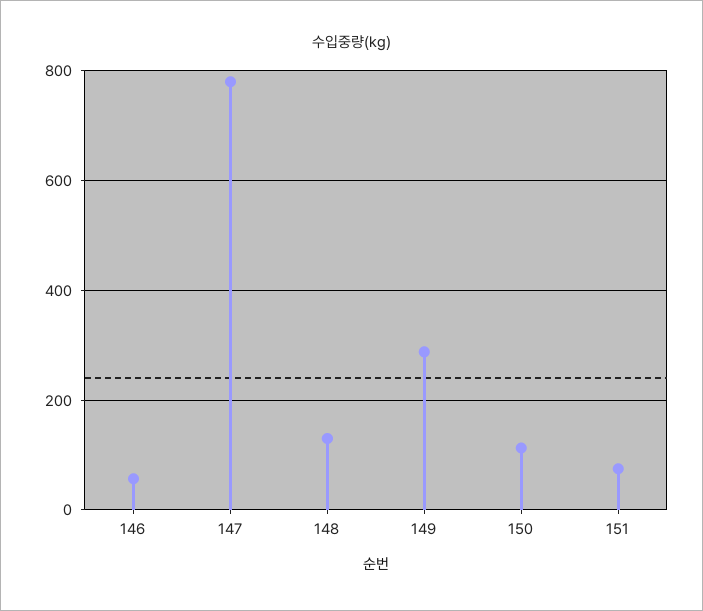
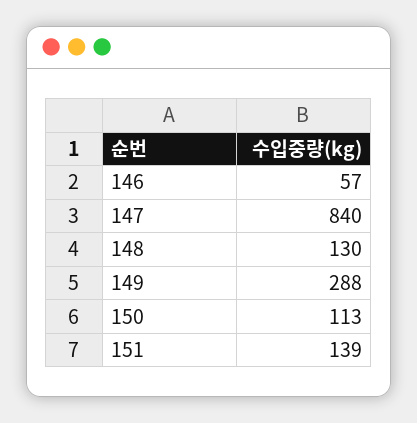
147: 780 -> 840
151: 80 -> 139

